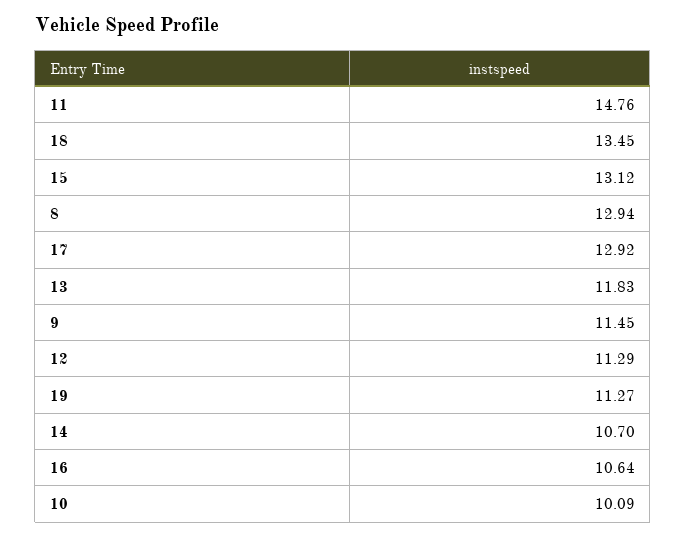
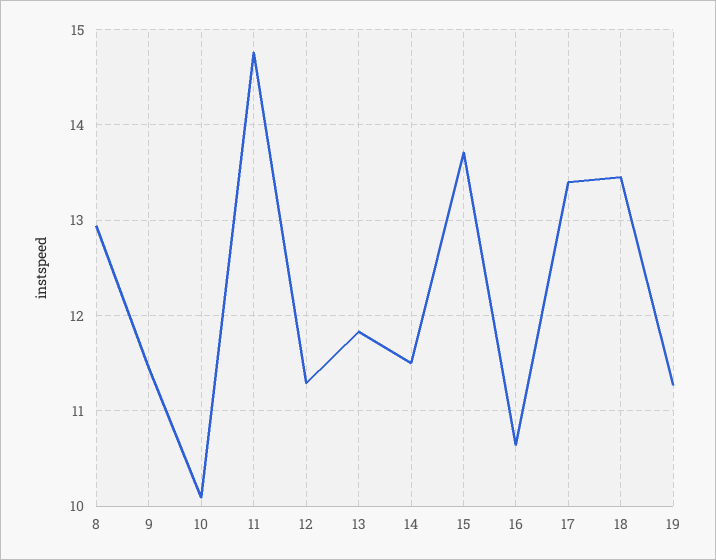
15: 13.12 -> 13.7
17: 12.92 -> 13.4
14: 10.7 -> 11.5

